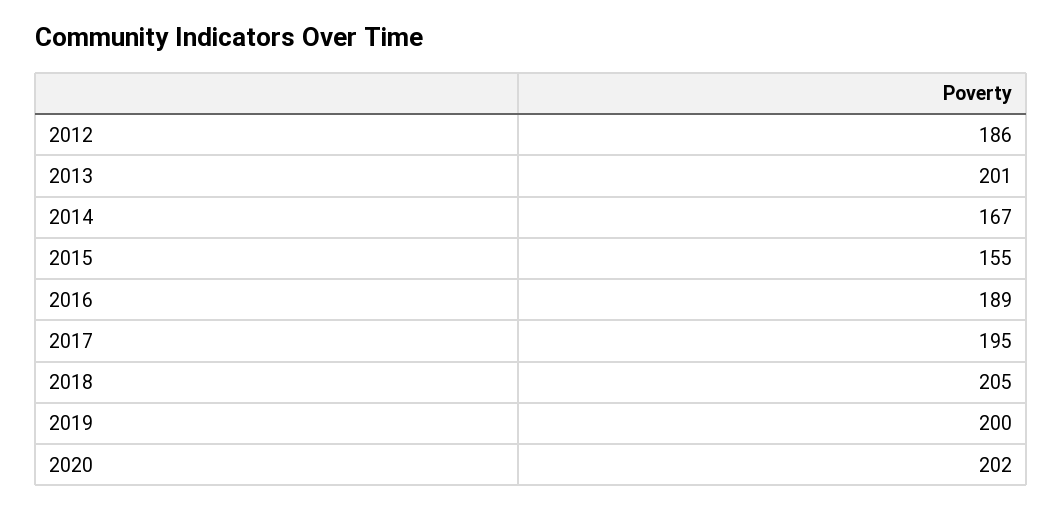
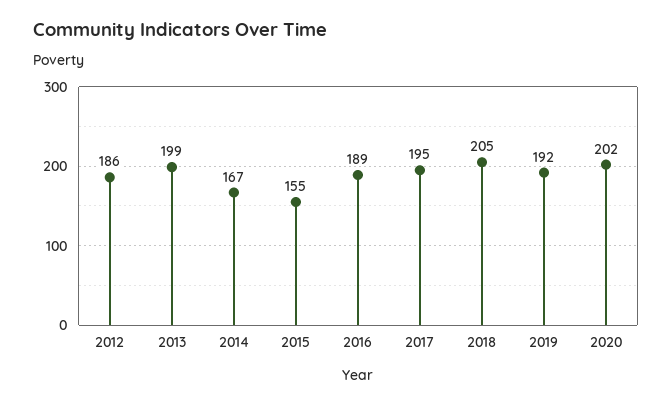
2013: 201 -> 199
2019: 200 -> 192

